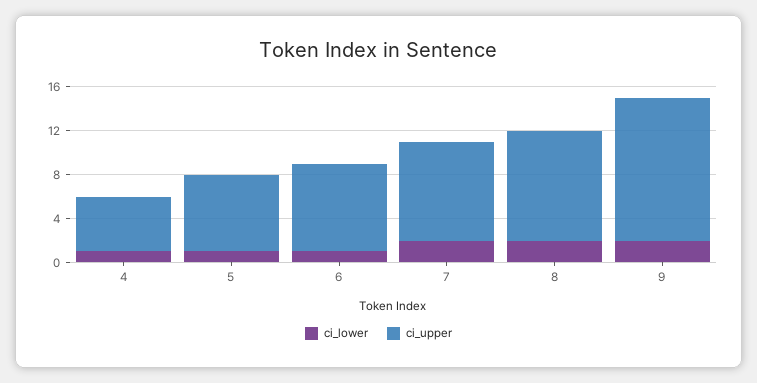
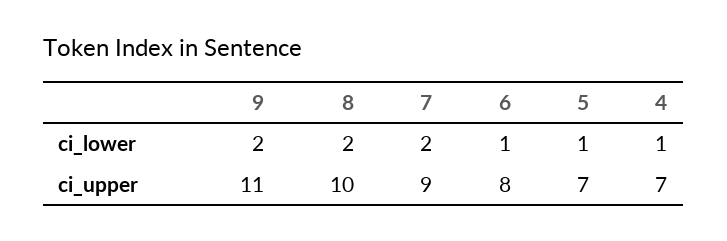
ci_upper, 4: 5 -> 7
ci_upper, 9: 13 -> 11

